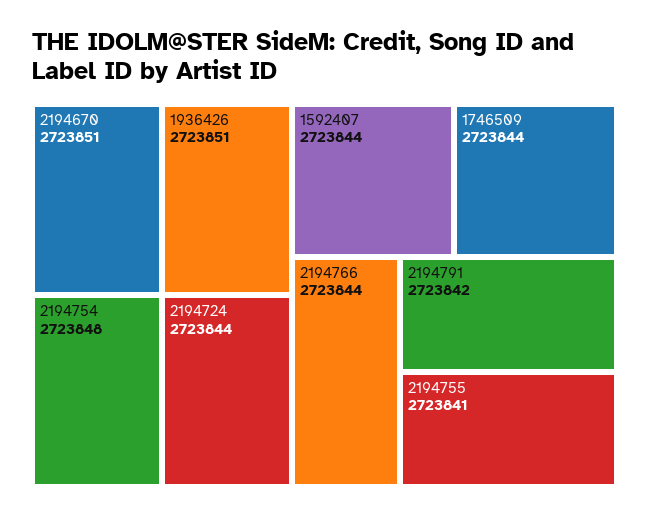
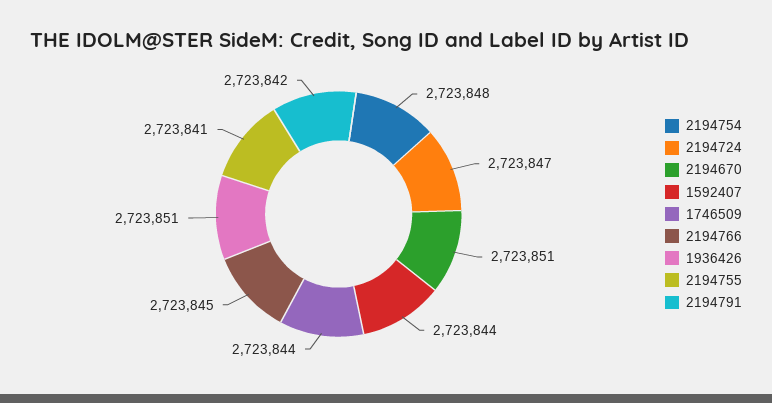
2194724: 2723844 -> 2723847
2194766: 2723844 -> 2723845

